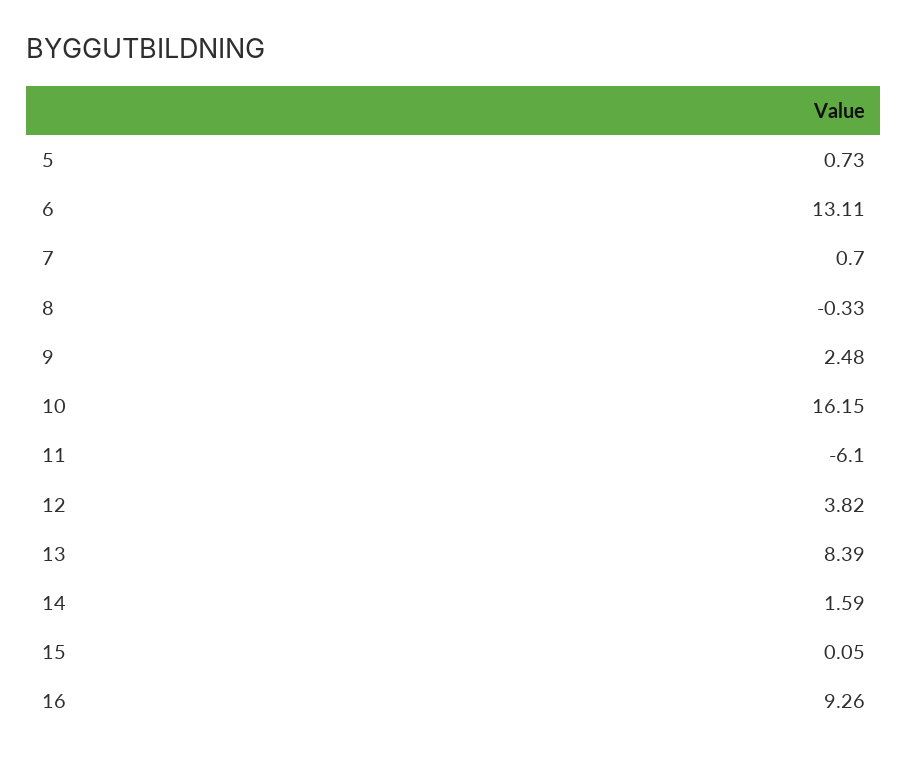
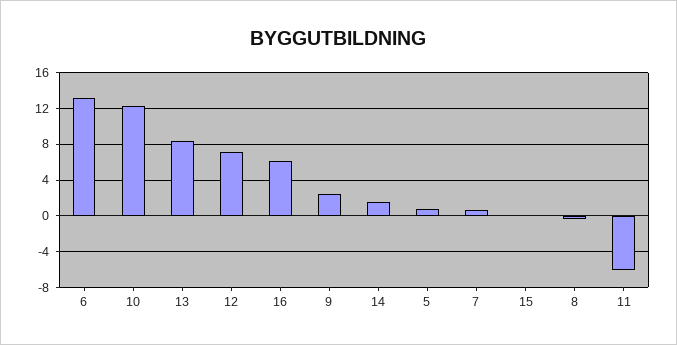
10: 16.15 -> 12
12: 3.82 -> 7
16: 9.26 -> 6

